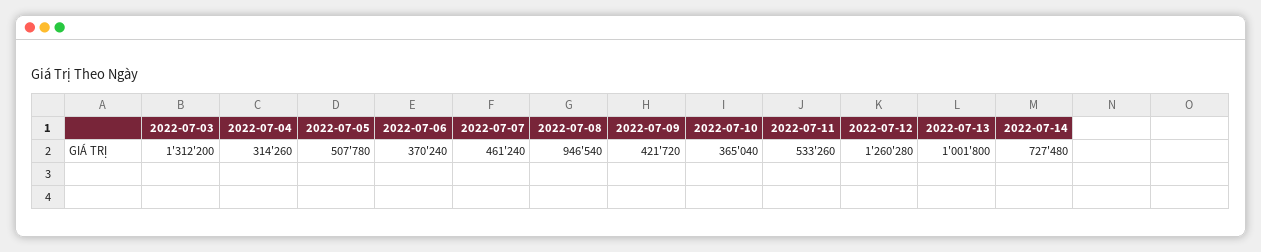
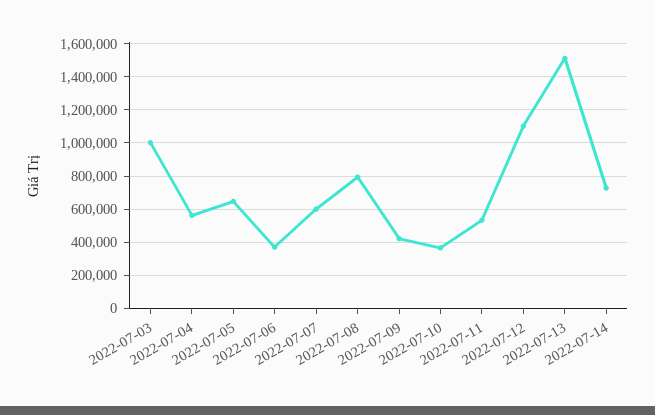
2022-07-03: 1312200 -> 1000000
2022-07-04: 314260 -> 550000
2022-07-05: 507780 -> 650000
2022-07-07: 461240 -> 600000
2022-07-08: 946540 -> 800000
2022-07-12: 1260280 -> 1100000
2022-07-13: 1001800 -> 1500000

